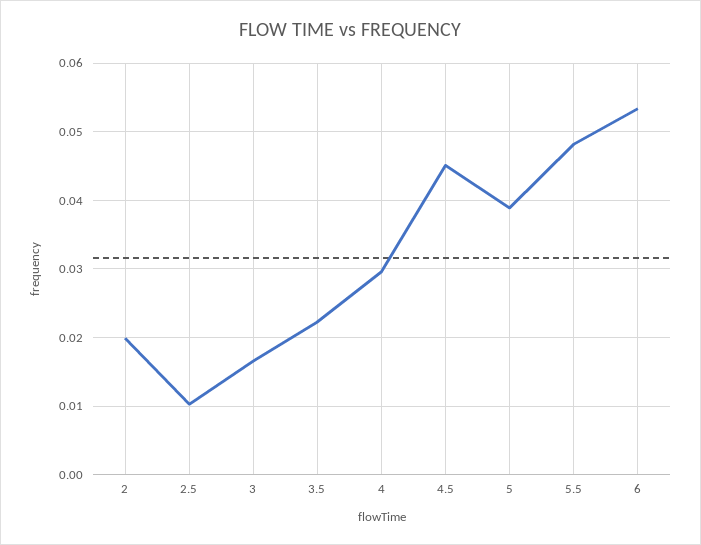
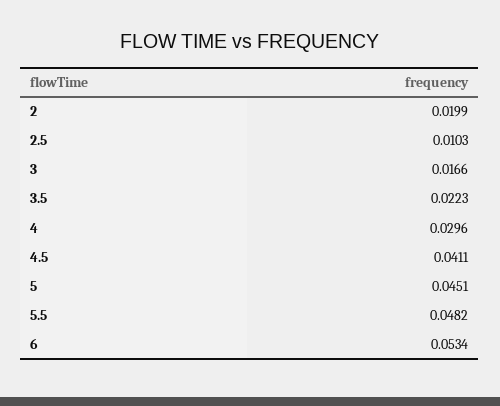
4.5: 0.045 -> 0.0411
5: 0.039 -> 0.0451

